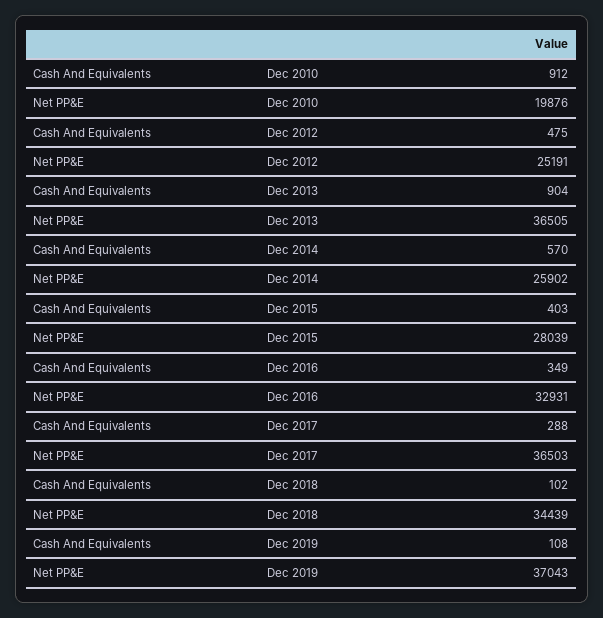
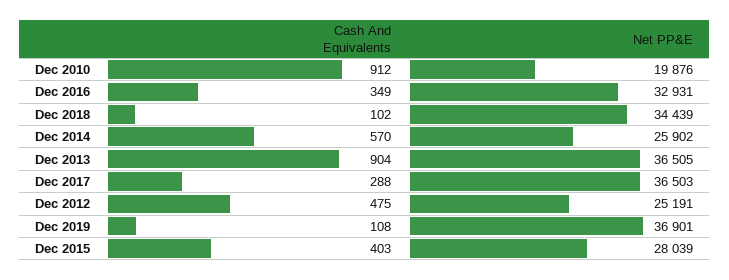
Net PP&E, Dec 2019: 37043 -> 36901

